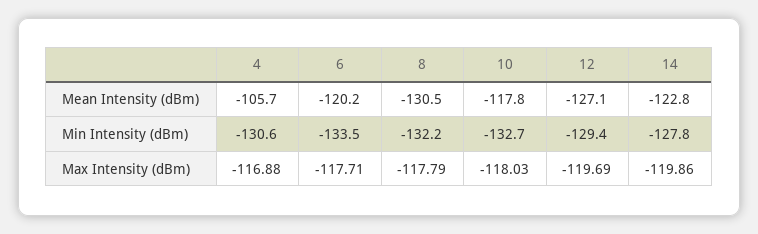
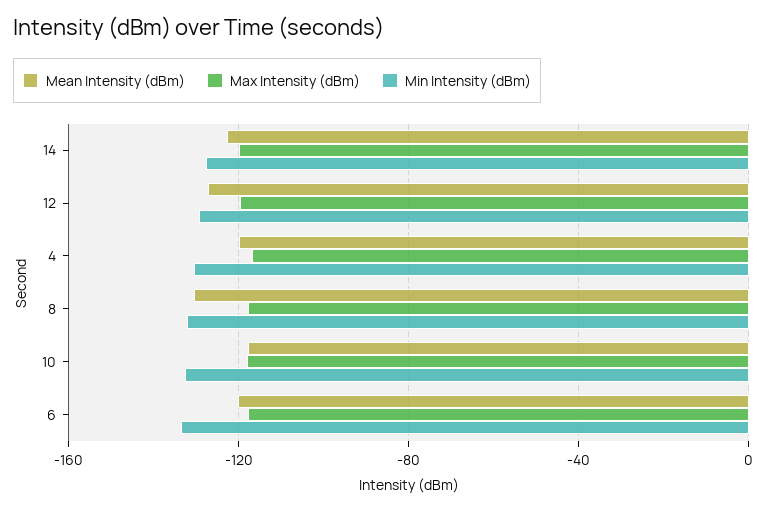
Mean Intensity (dBm), 4: -105.7 -> -120

